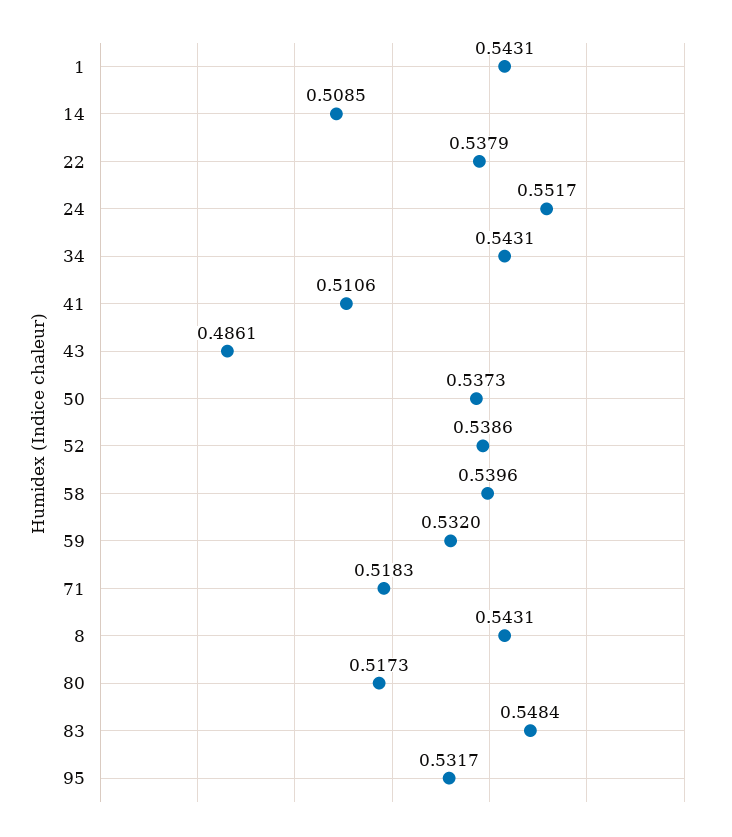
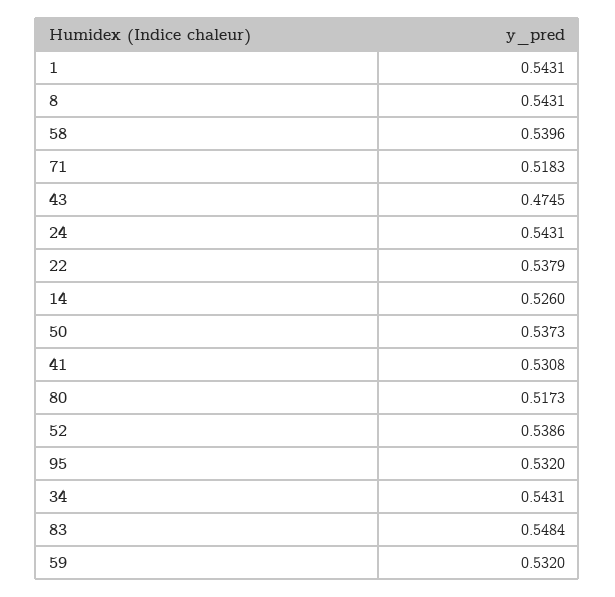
14: 0.5085 -> 0.526
24: 0.5517 -> 0.5431
41: 0.5106 -> 0.5308
43: 0.4861 -> 0.4745
95: 0.5317 -> 0.532

